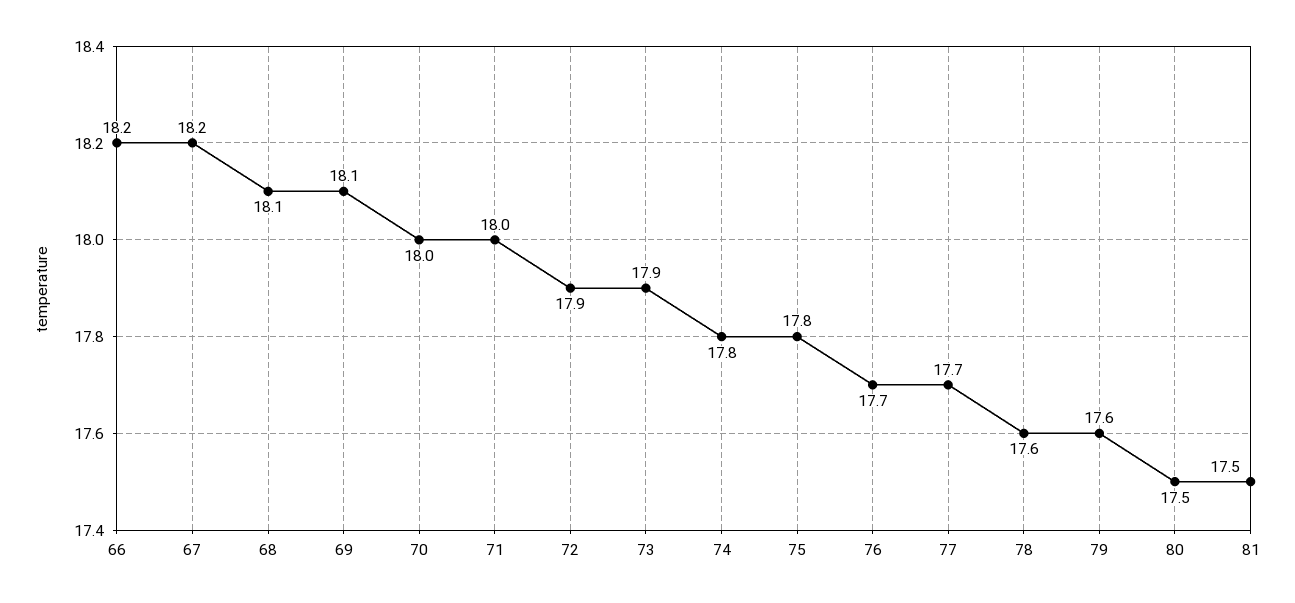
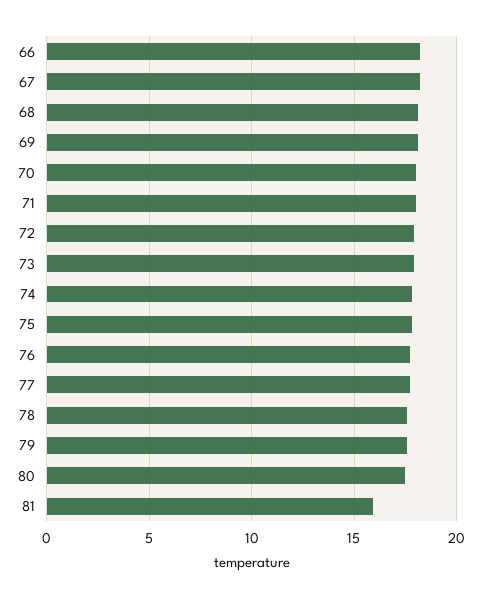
81: 17.5 -> 16

